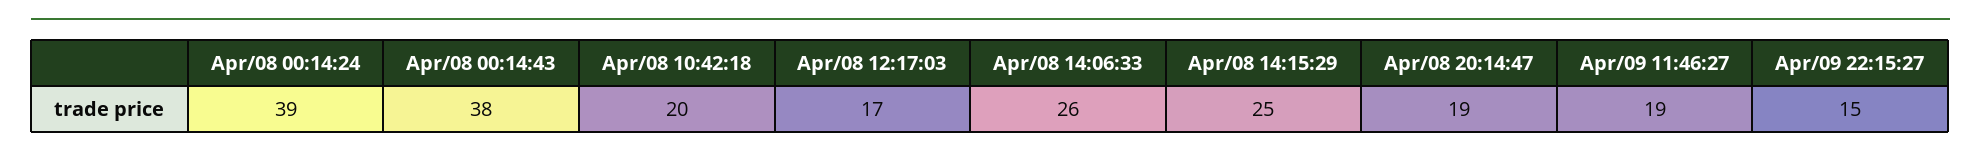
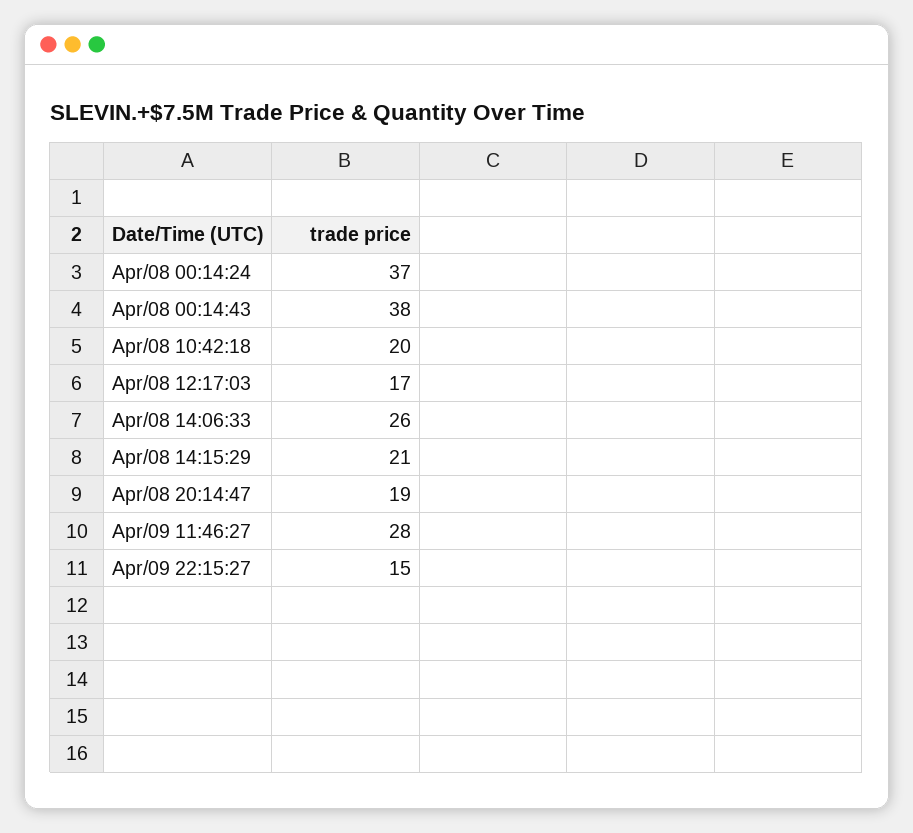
Apr/08 00:14:24: 39 -> 37
Apr/08 14:15:29: 25 -> 21
Apr/09 11:46:27: 19 -> 28

